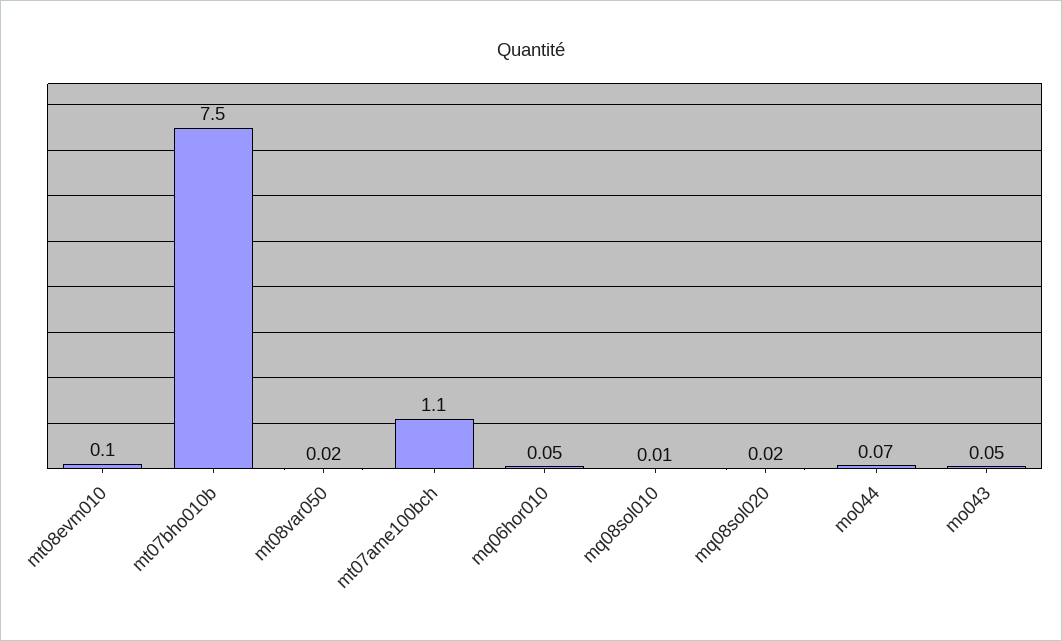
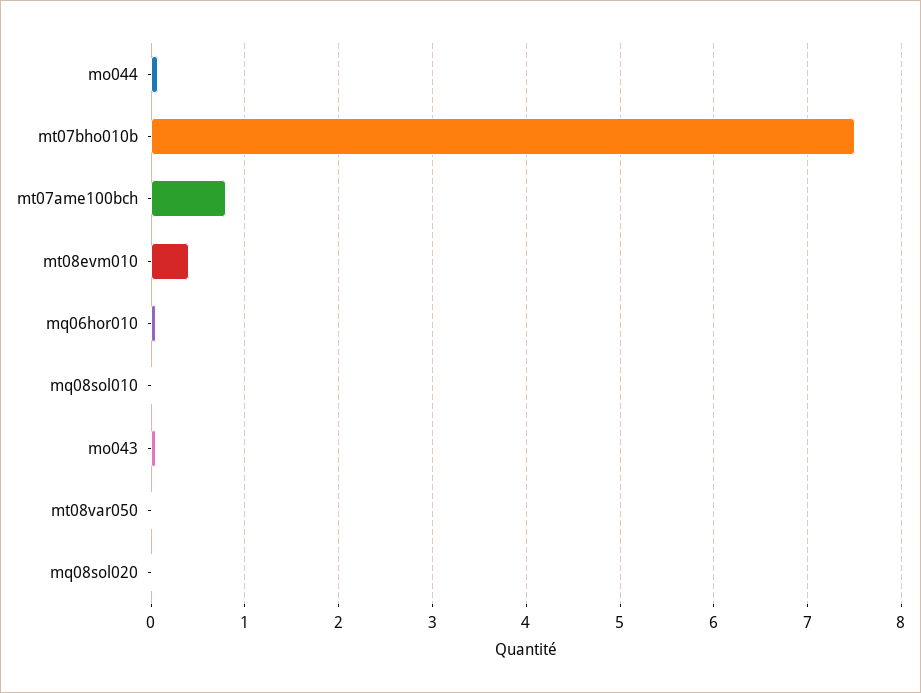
mt08evm010: 0.1 -> 0.4
mt07ame100bch: 1.1 -> 0.8

